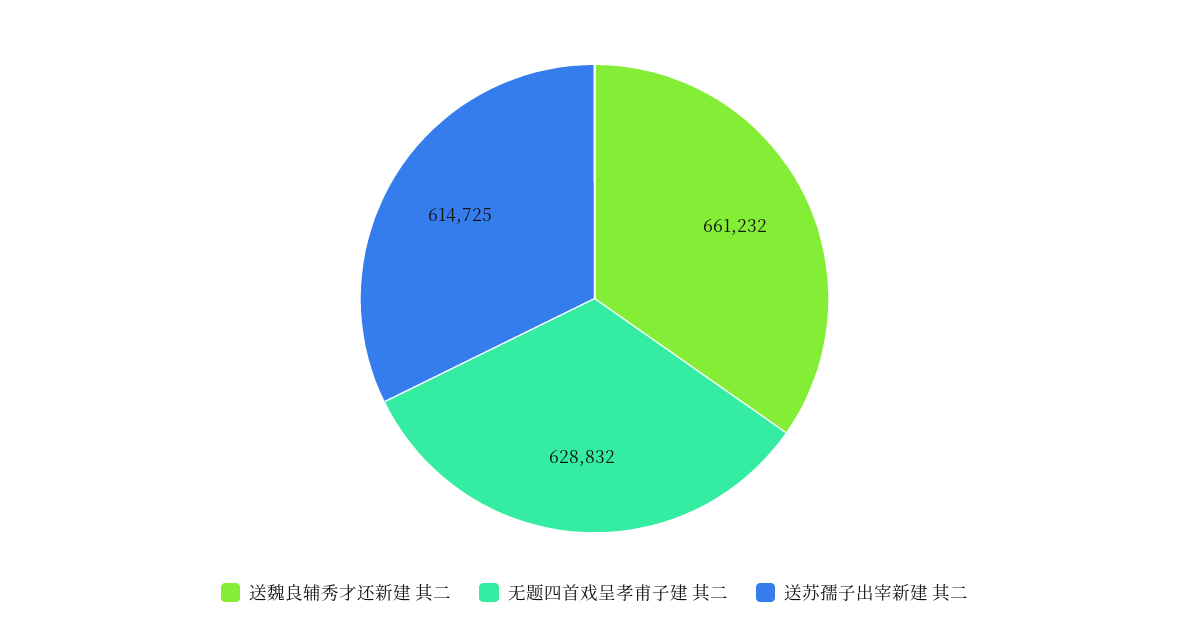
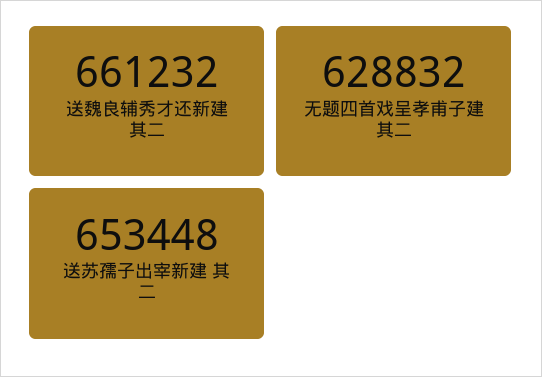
送苏孺子出宰新建 其二: 614725 -> 653448

